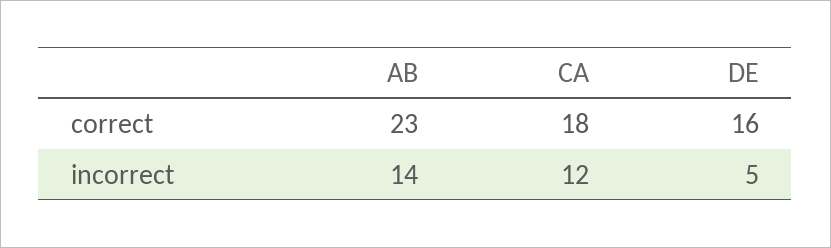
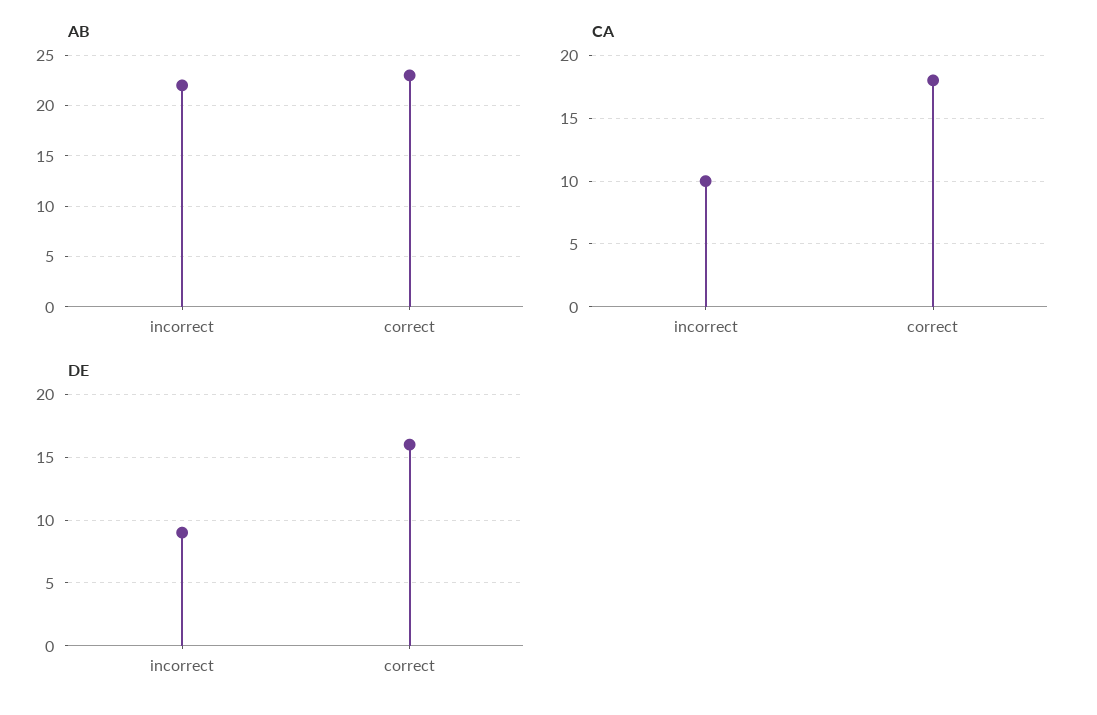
AB, incorrect: 14 -> 22
CA, incorrect: 12 -> 10
DE, incorrect: 5 -> 9

